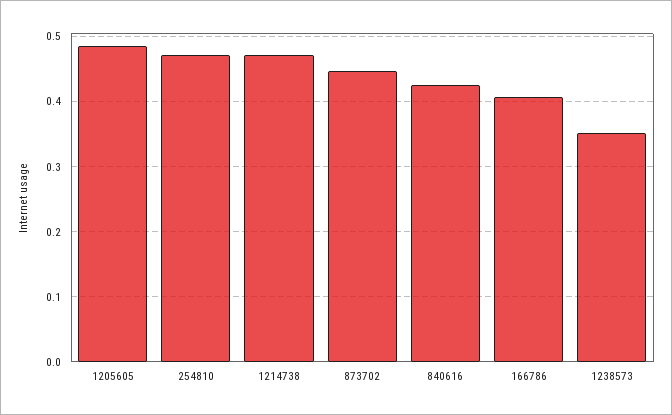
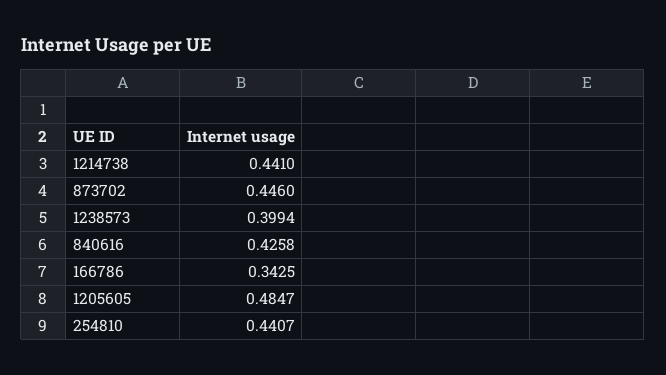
254810: 0.47 -> 0.4407
1214738: 0.47 -> 0.441
166786: 0.41 -> 0.3425
1238573: 0.35 -> 0.3994

